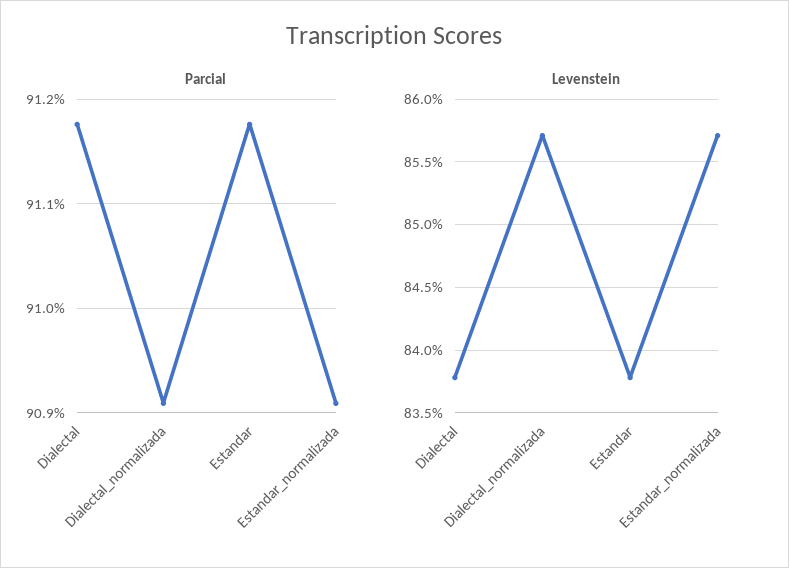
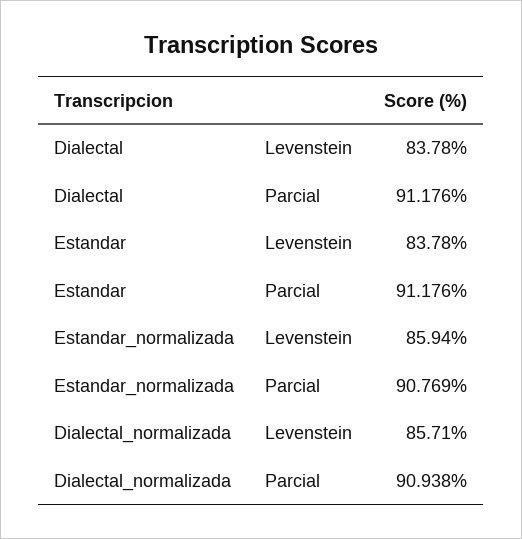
Parcial, Dialectal_normalizada: 90.91 -> 90.938
Parcial, Estandar_normalizada: 90.91 -> 90.769
Levenstein, Estandar_normalizada: 85.7 -> 85.94

